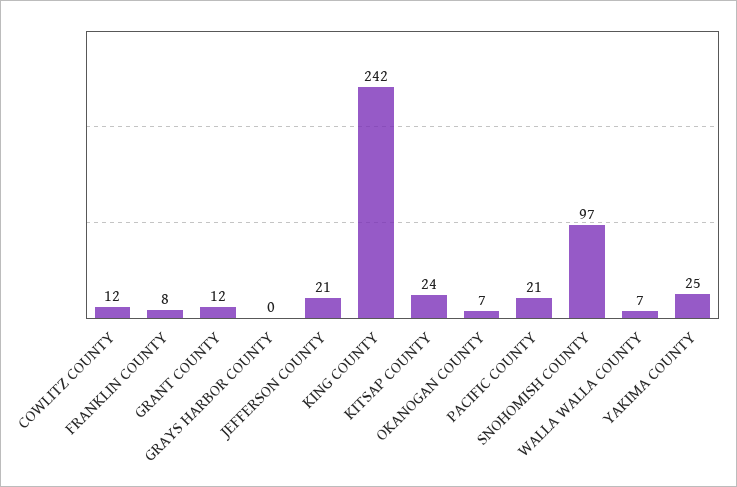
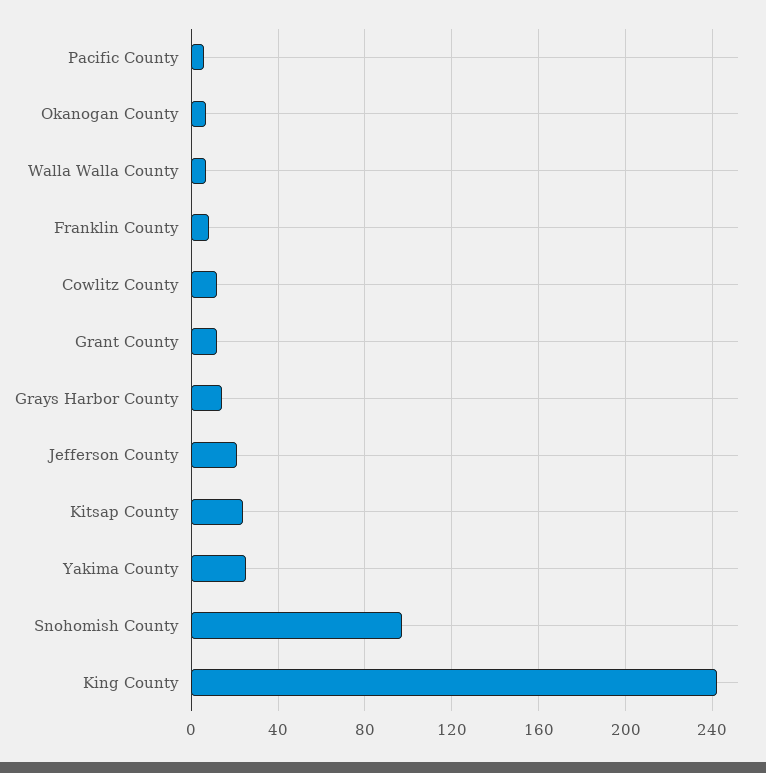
GRAYS HARBOR COUNTY: 0 -> 15
PACIFIC COUNTY: 21 -> 5

